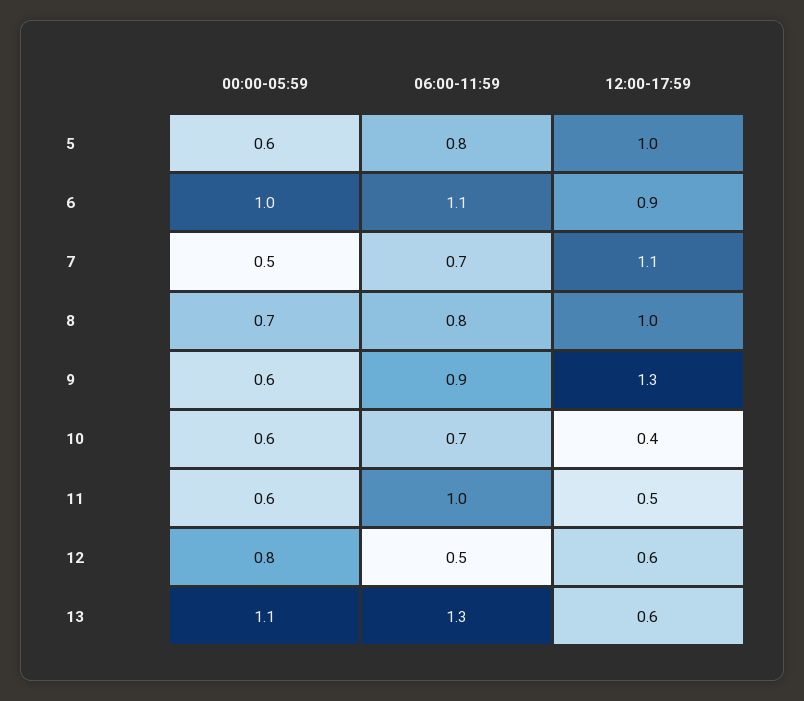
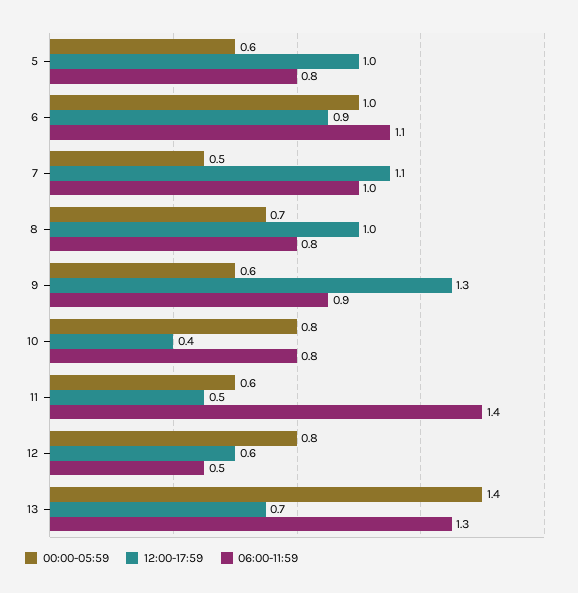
06:00-11:59, 7: 0.7 -> 1
00:00-05:59, 10: 0.6 -> 0.8
06:00-11:59, 10: 0.7 -> 0.8
06:00-11:59, 11: 1 -> 1.4
00:00-05:59, 13: 1.1 -> 1.4
12:00-17:59, 13: 0.6 -> 0.7

